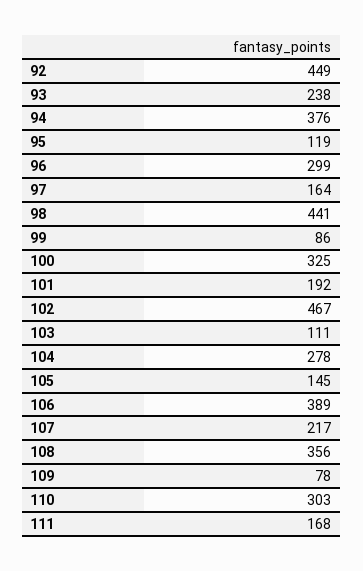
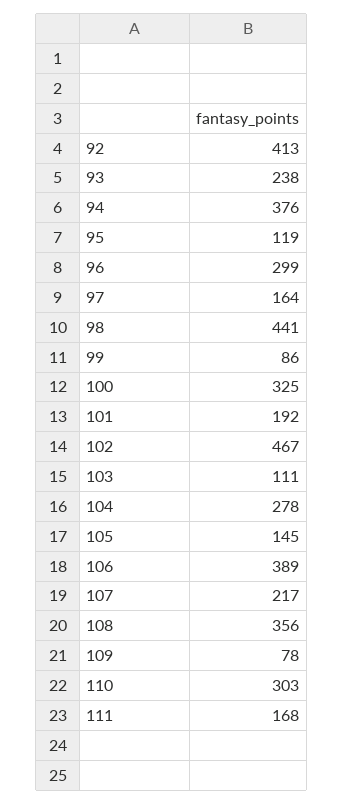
92: 449 -> 413

